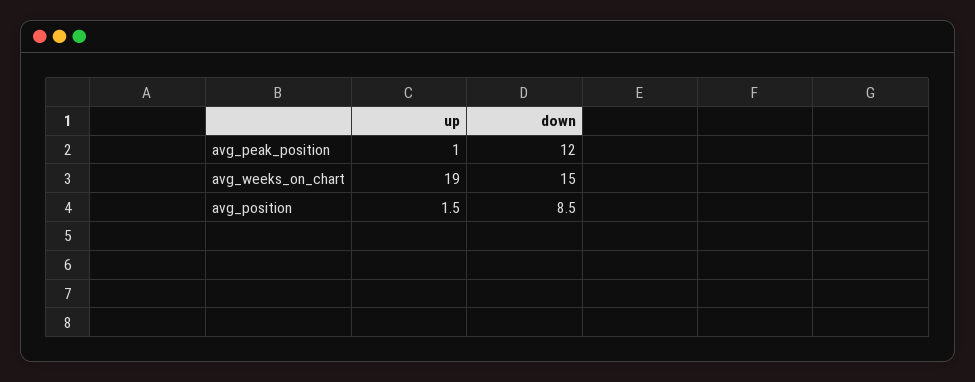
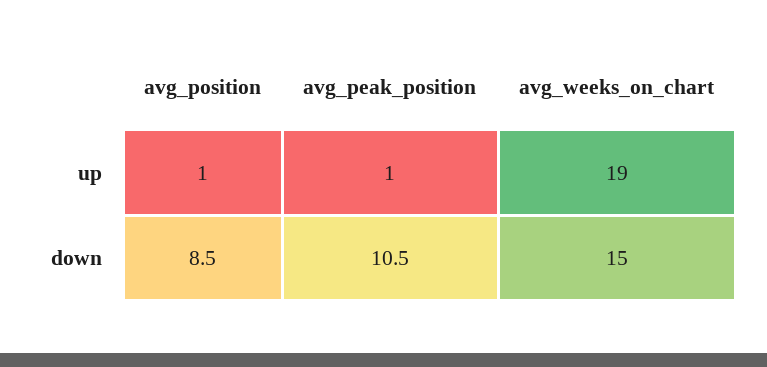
down, avg_peak_position: 12 -> 10.5
up, avg_position: 1.5 -> 1

